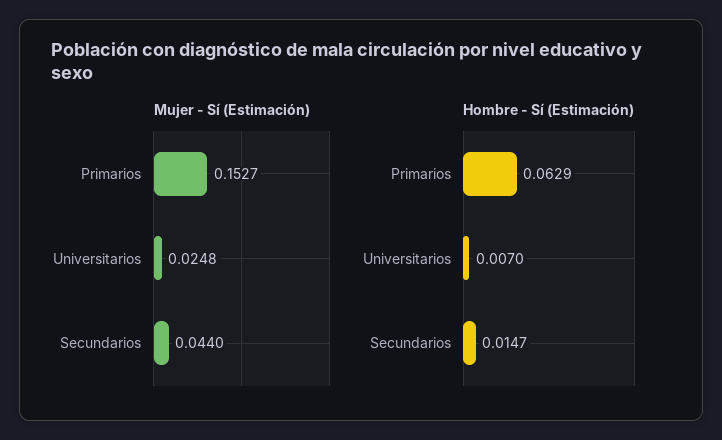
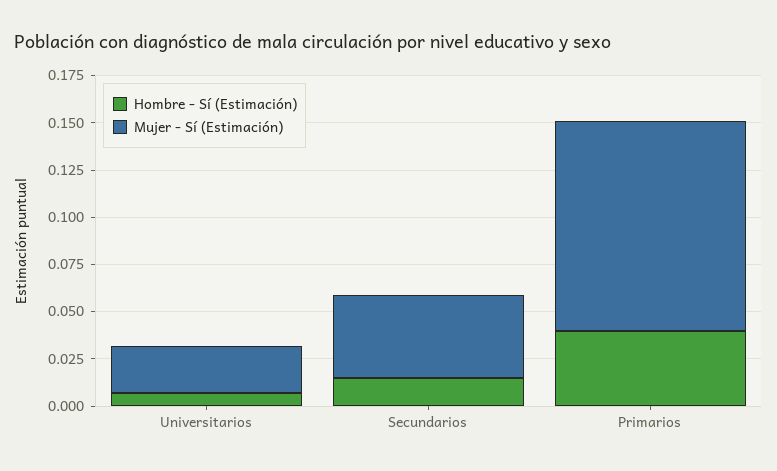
Mujer - Sí (Estimación), Primarios: 0.1527 -> 0.11
Hombre - Sí (Estimación), Primarios: 0.0629 -> 0.04

